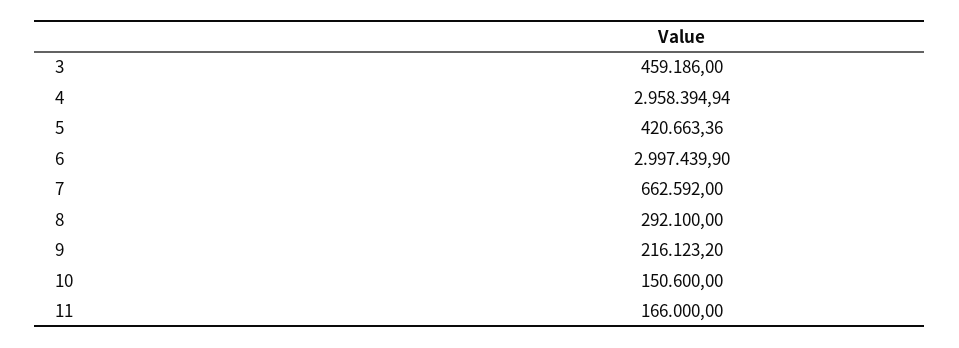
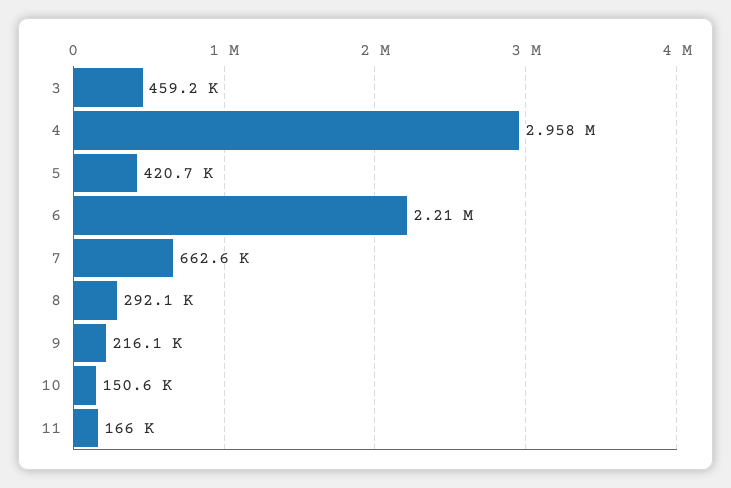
6: 2997439.9 -> 2210000

